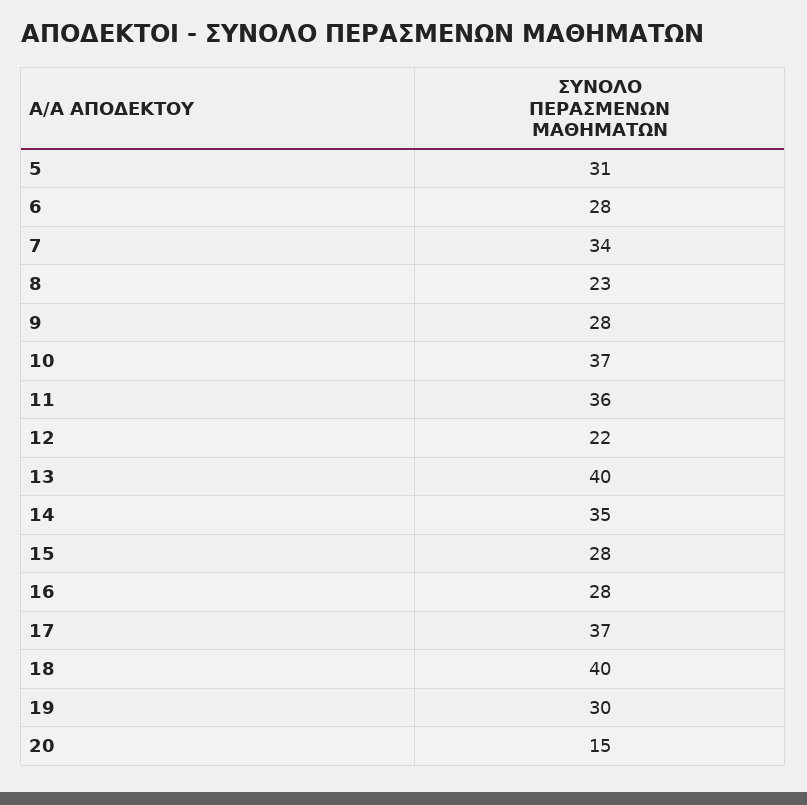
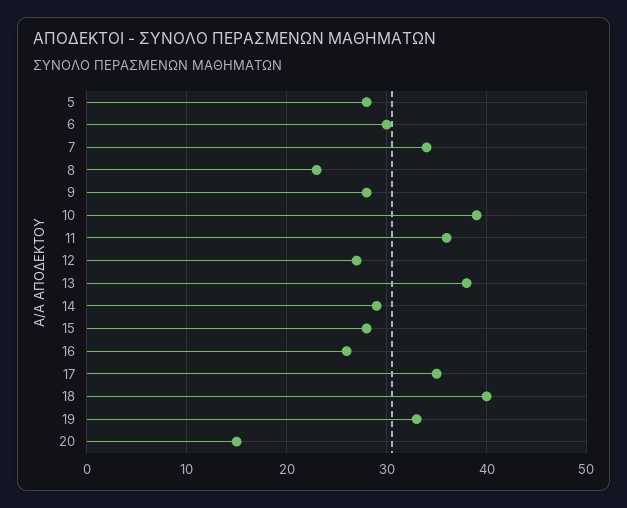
5: 31 -> 28
6: 28 -> 30
10: 37 -> 39
12: 22 -> 27
13: 40 -> 38
14: 35 -> 29
16: 28 -> 26
17: 37 -> 35
19: 30 -> 33

